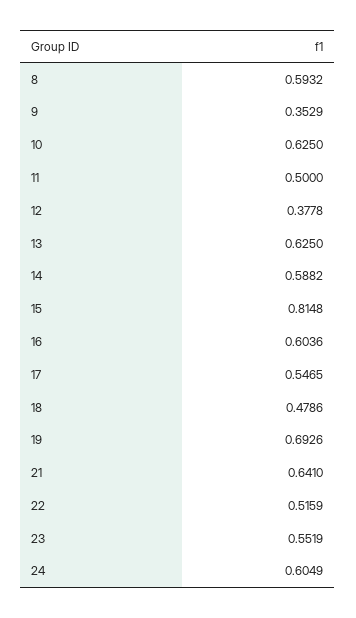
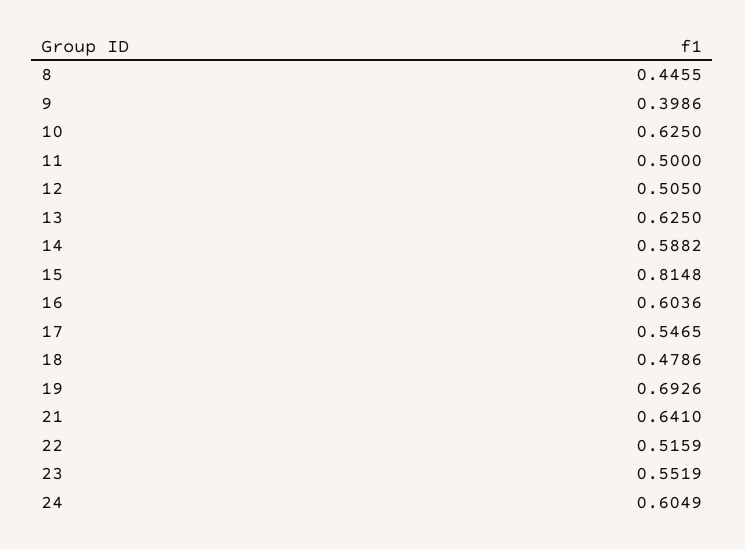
8: 0.5932 -> 0.4455
9: 0.3529 -> 0.3986
12: 0.3778 -> 0.505

